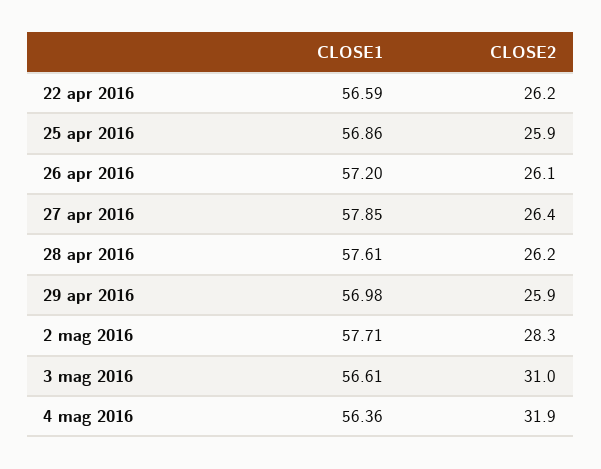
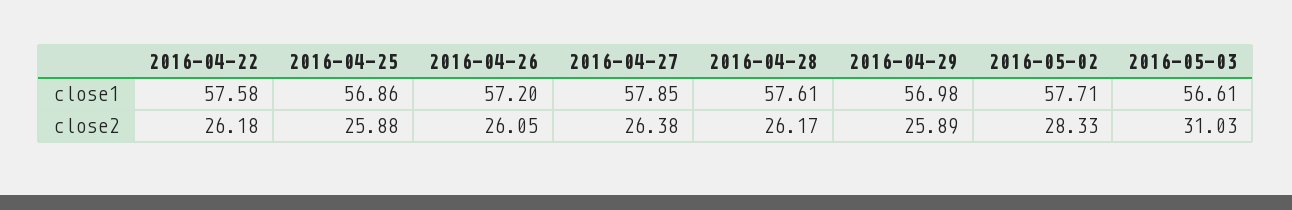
CLOSE1, 22 apr 2016: 56.59 -> 57.58
CLOSE1, 4 mag 2016: 56.36 -> none
CLOSE2, 4 mag 2016: 31.9 -> none

